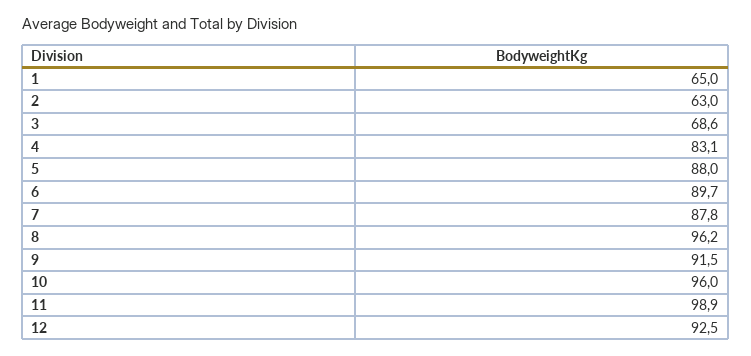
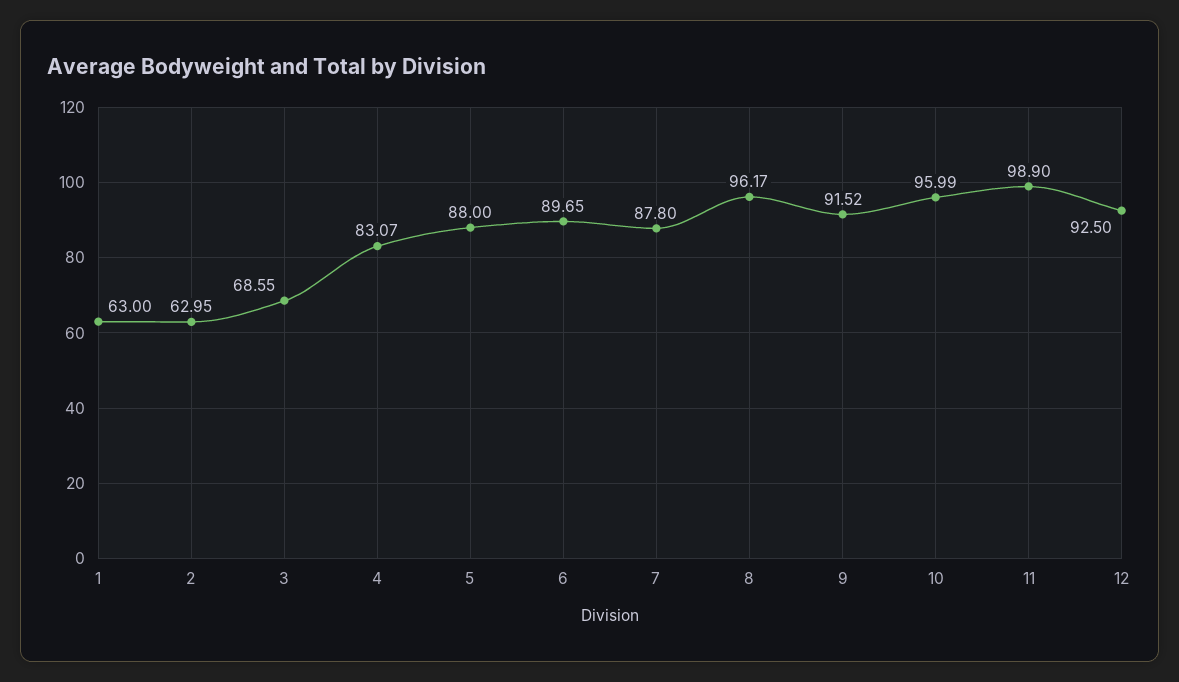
1: 65 -> 63

